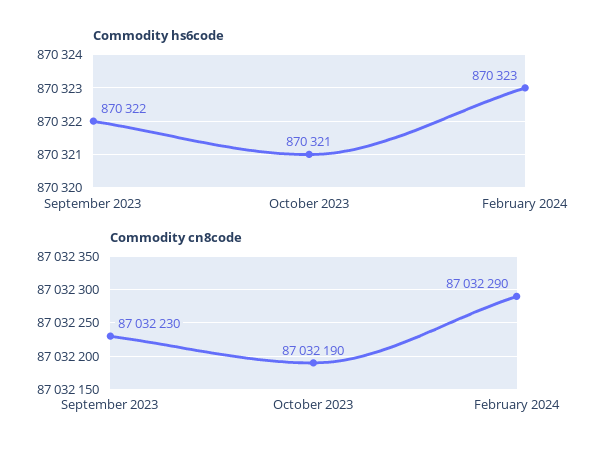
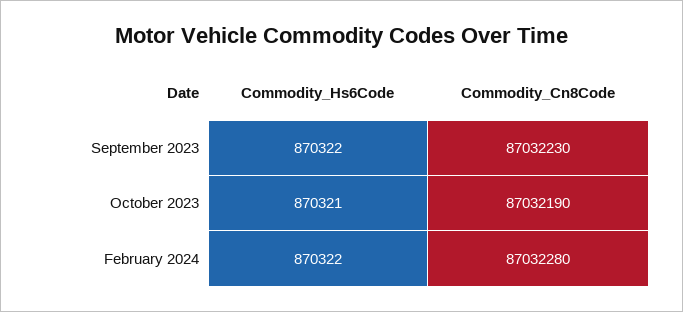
Commodity hs6code, February 2024: 870323 -> 870322
Commodity cn8code, February 2024: 87032290 -> 87032280

